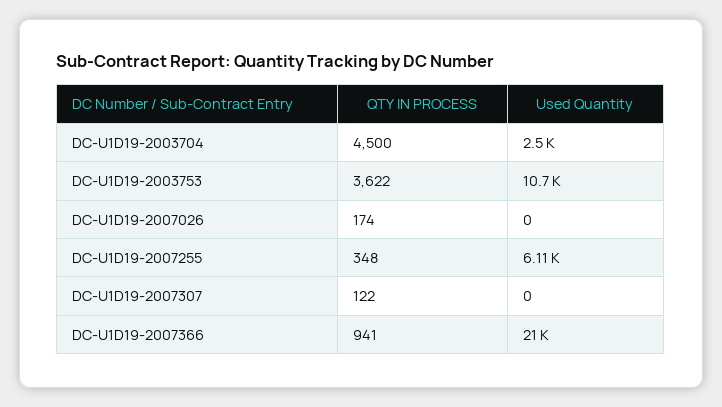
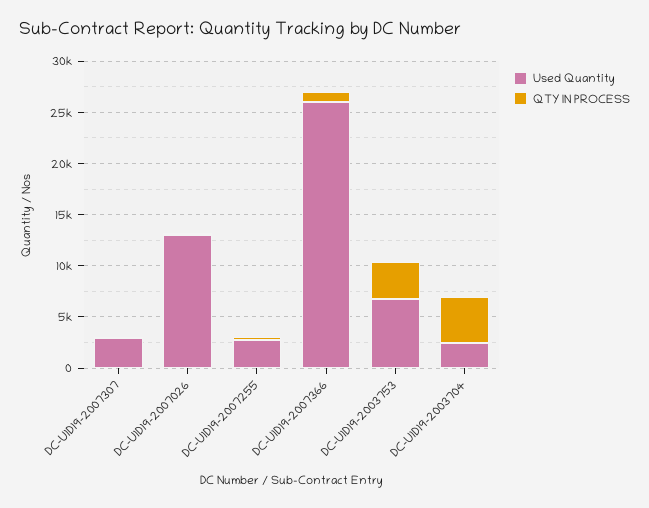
Used Quantity, DC-U1D19-2003753: 10700 -> 7000
Used Quantity, DC-U1D19-2007026: 0 -> 13000
Used Quantity, DC-U1D19-2007255: 6110 -> 3000
Used Quantity, DC-U1D19-2007307: 0 -> 3000
Used Quantity, DC-U1D19-2007366: 21000 -> 26000

